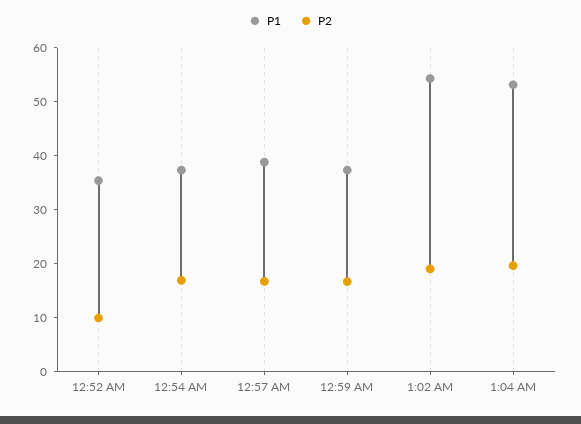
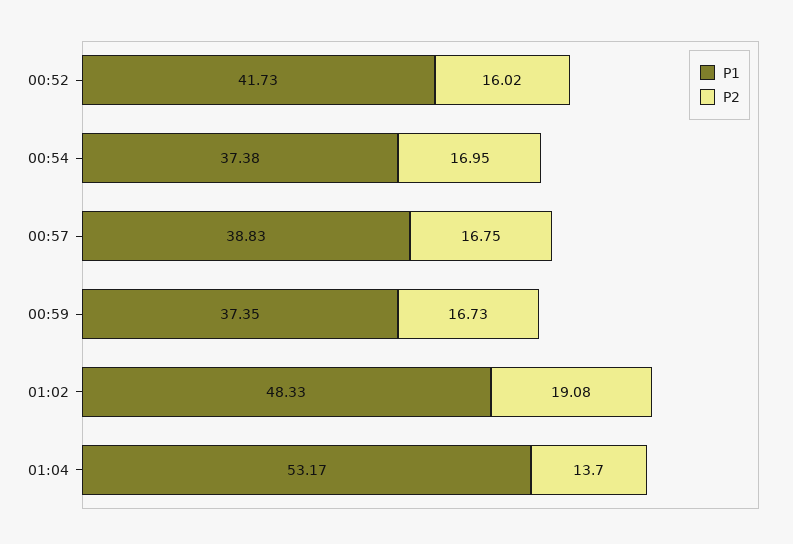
P1, 12:52 AM: 36 -> 41.73
P2, 12:52 AM: 10 -> 16.02
P1, 1:02 AM: 54 -> 48.33
P2, 1:04 AM: 20 -> 13.7

